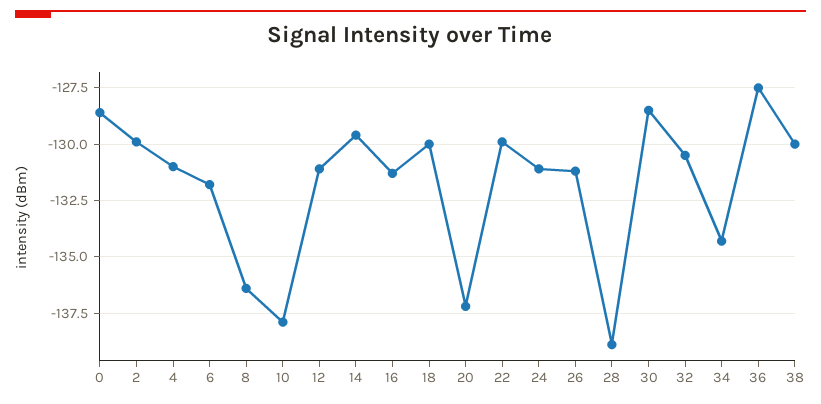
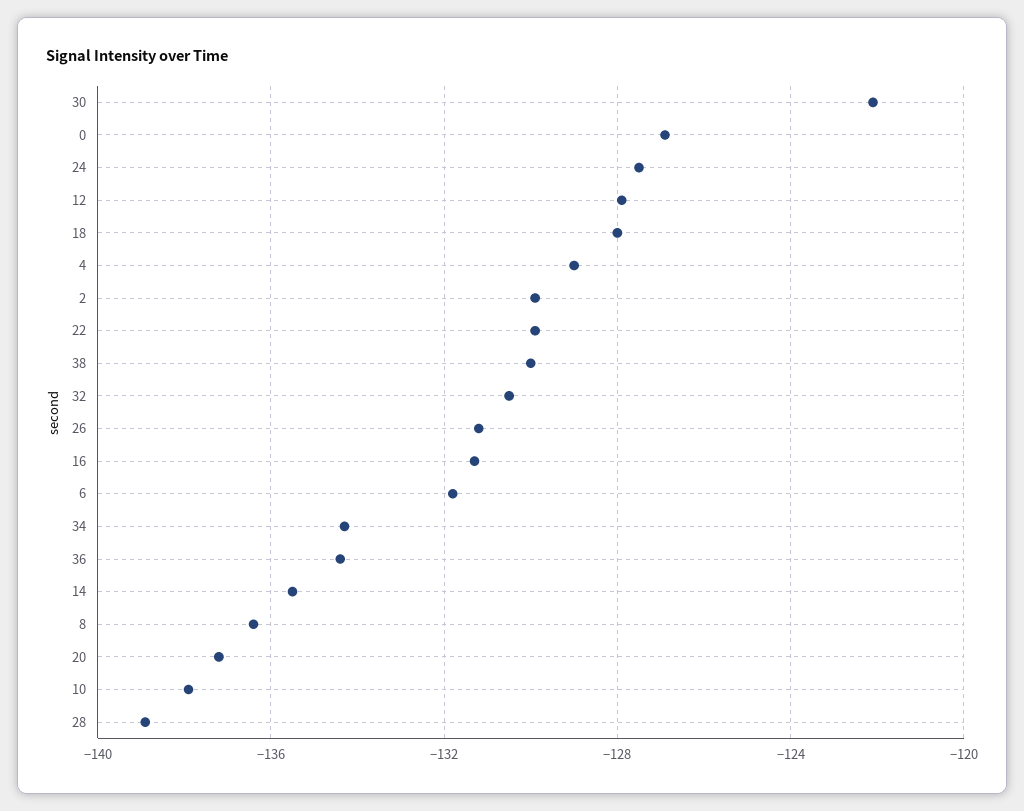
0: -128.5 -> -127
4: -131 -> -129
12: -131 -> -128
14: -129.5 -> -135.5
18: -130 -> -128
24: -131 -> -127.5
30: -128.5 -> -122
36: -127.5 -> -134.5

